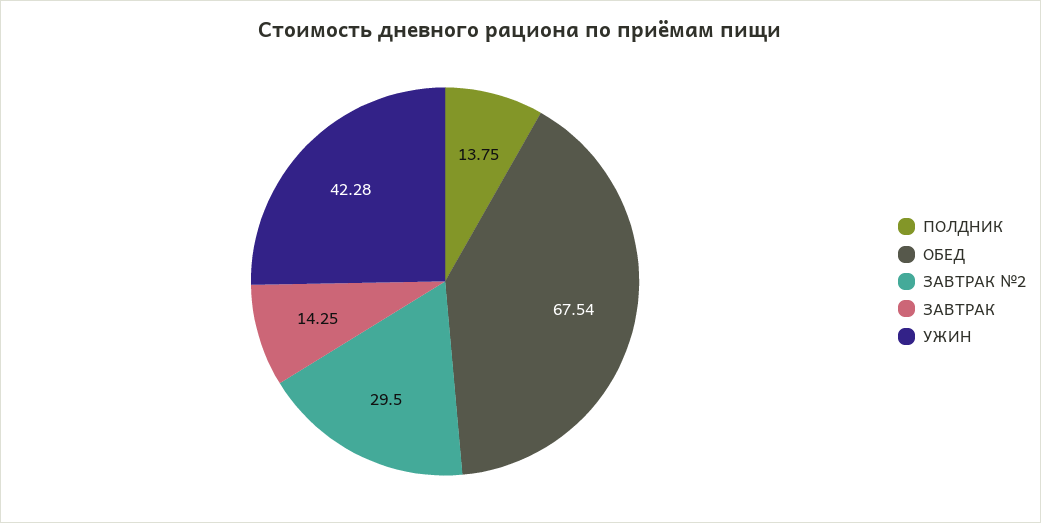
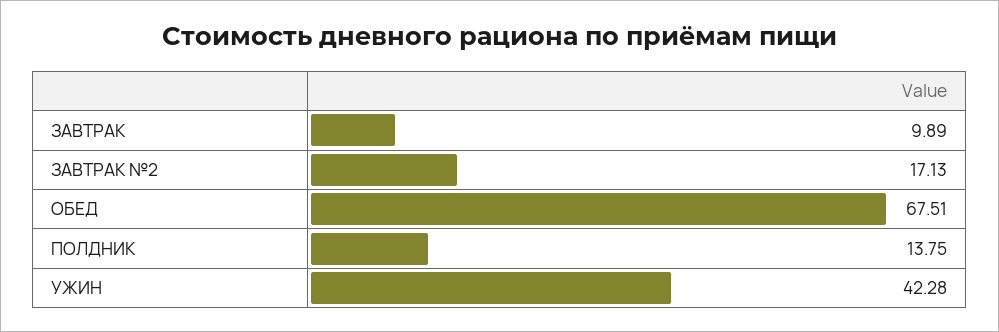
ОБЕД: 67.54 -> 67.51
ЗАВТРАК №2: 29.5 -> 17.13
ЗАВТРАК: 14.25 -> 9.89

